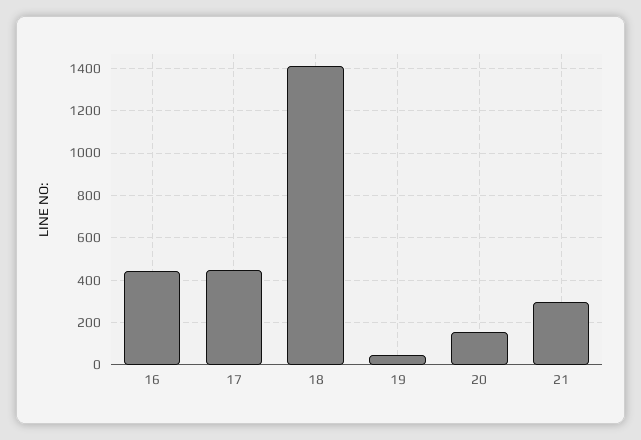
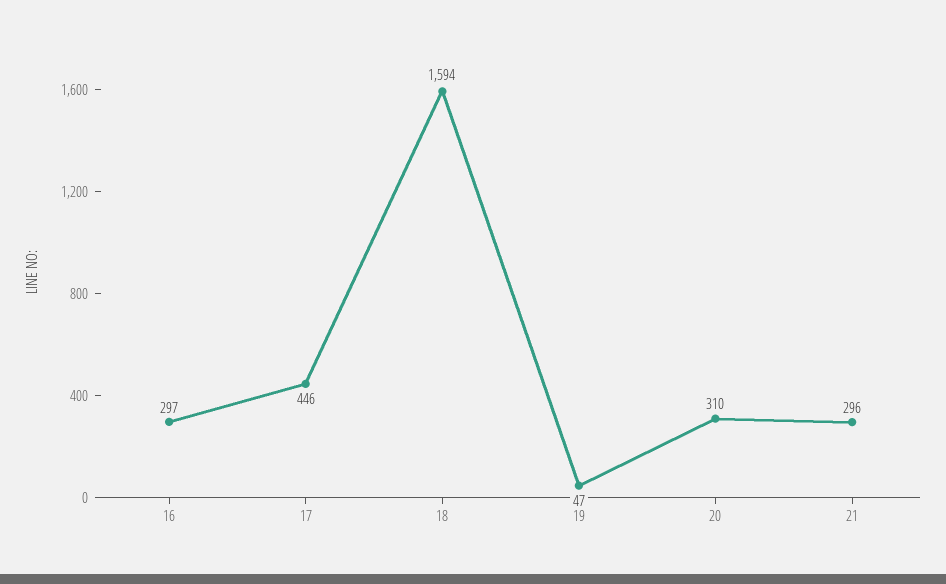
16: 450 -> 297
18: 1400 -> 1594
20: 150 -> 310

